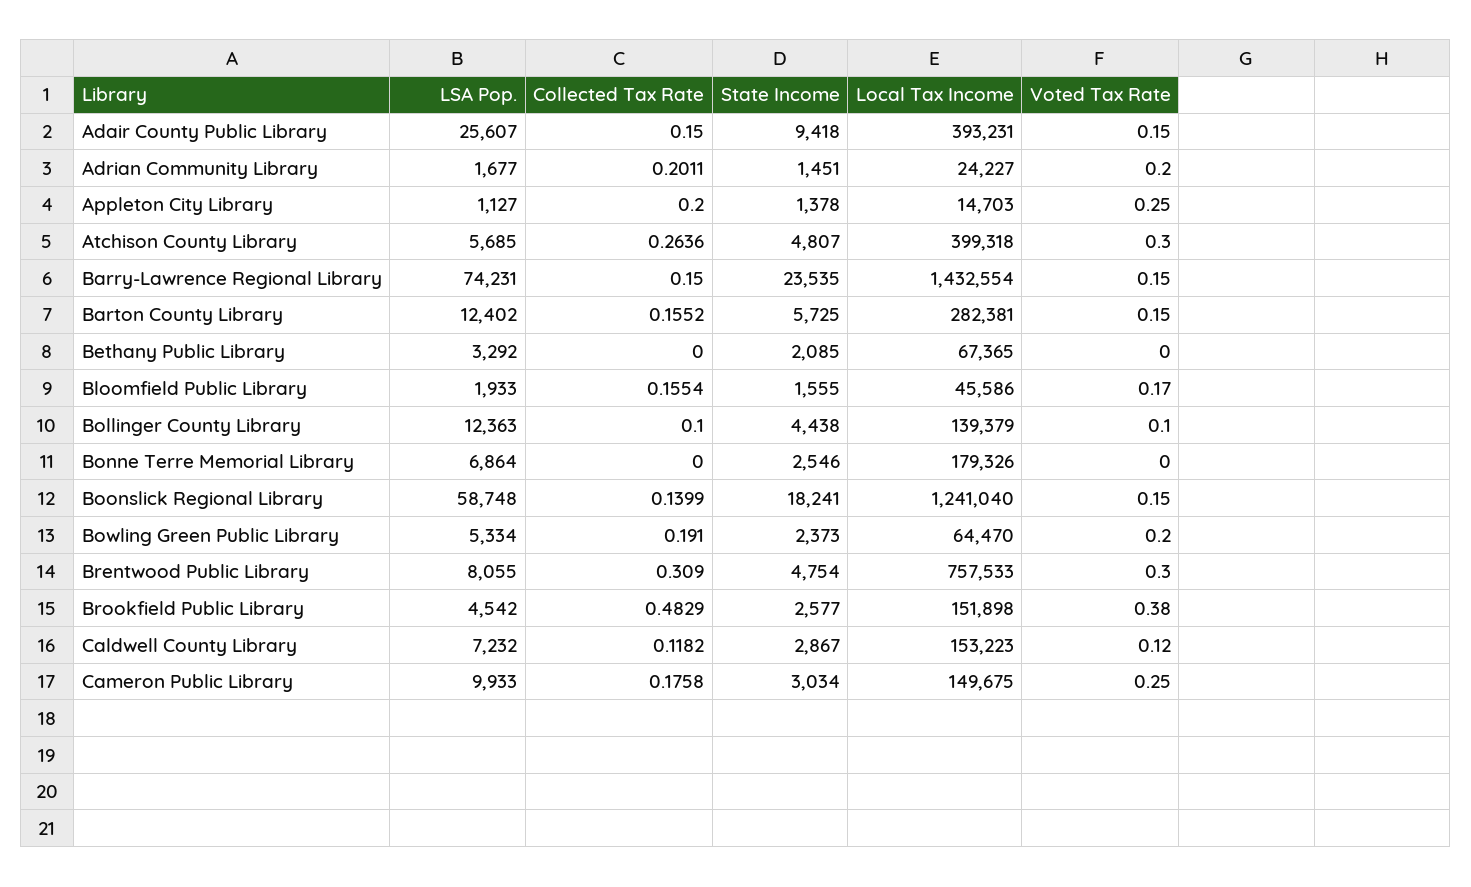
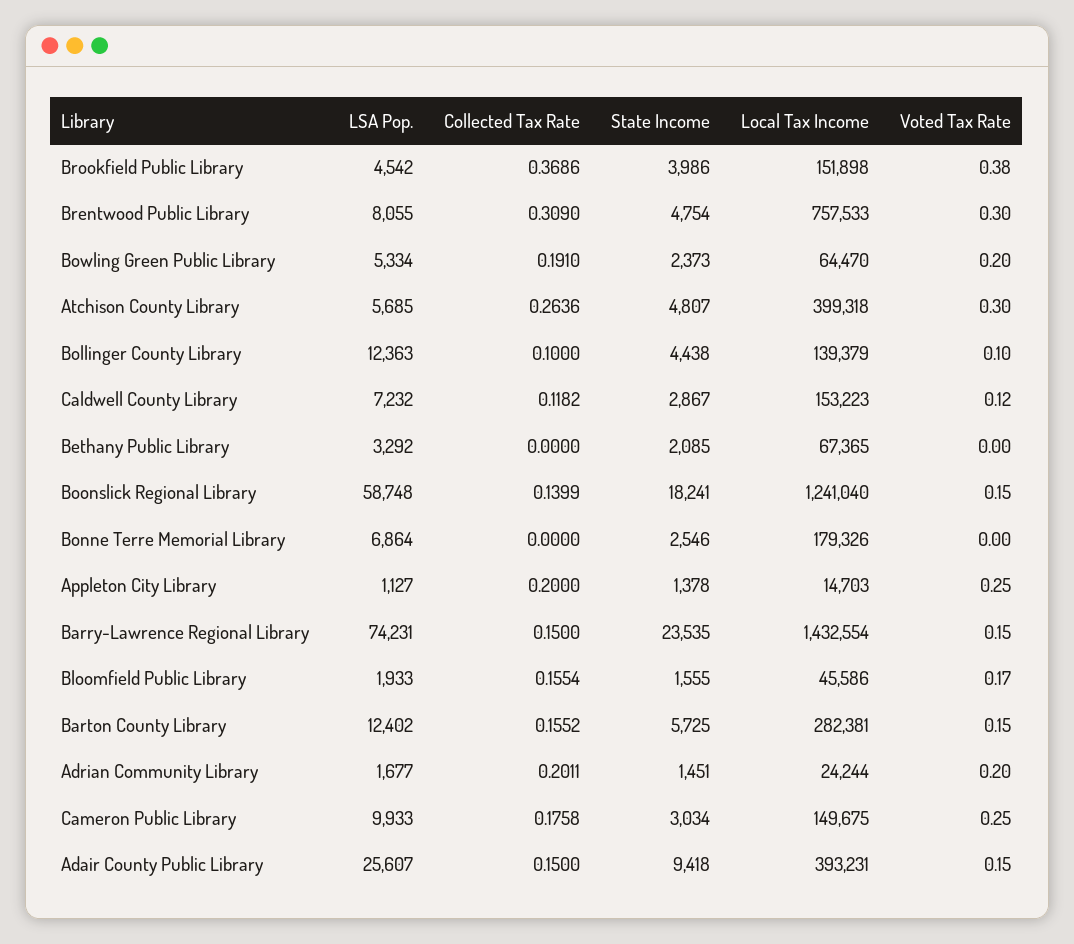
Local Tax Income, Adrian Community Library: 24227 -> 24244
Collected Tax Rate, Brookfield Public Library: 0.4829 -> 0.3686
State Income, Brookfield Public Library: 2577 -> 3986

